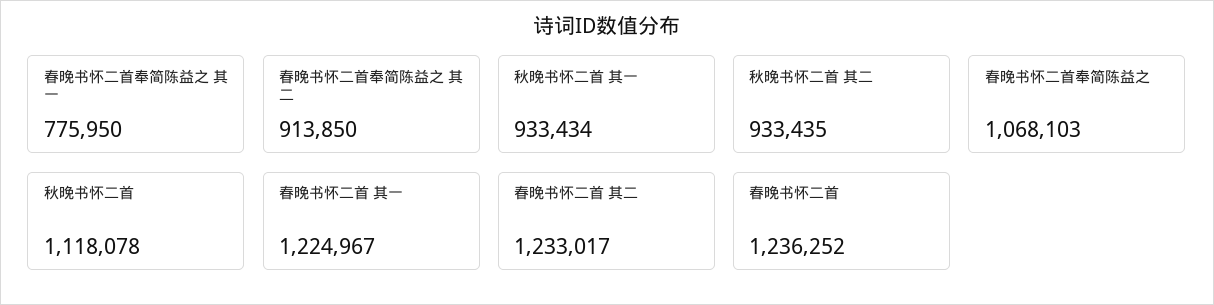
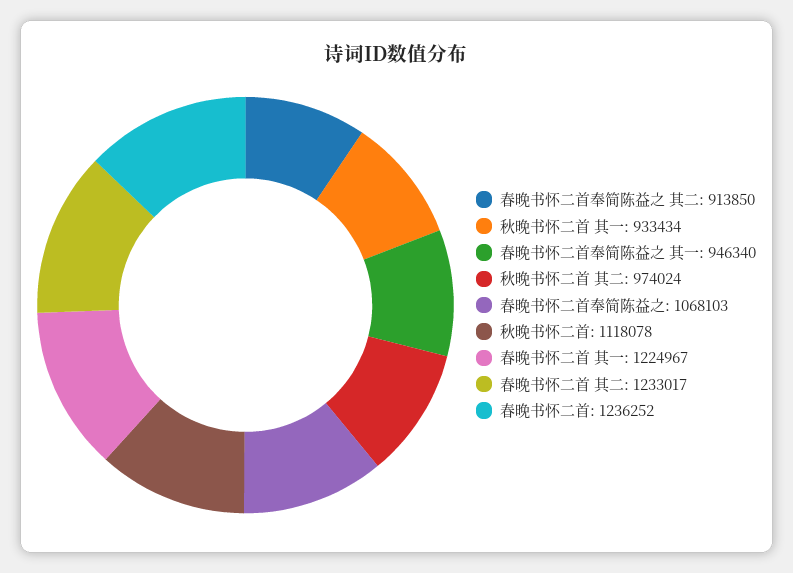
春晚书怀二首奉简陈益之 其一: 775950 -> 946340
秋晚书怀二首 其二: 933435 -> 974024

